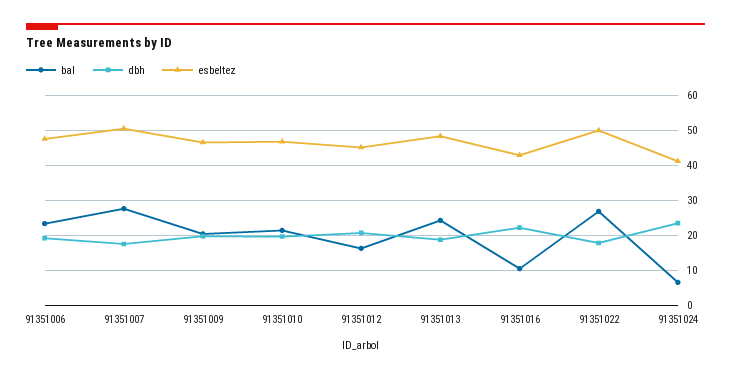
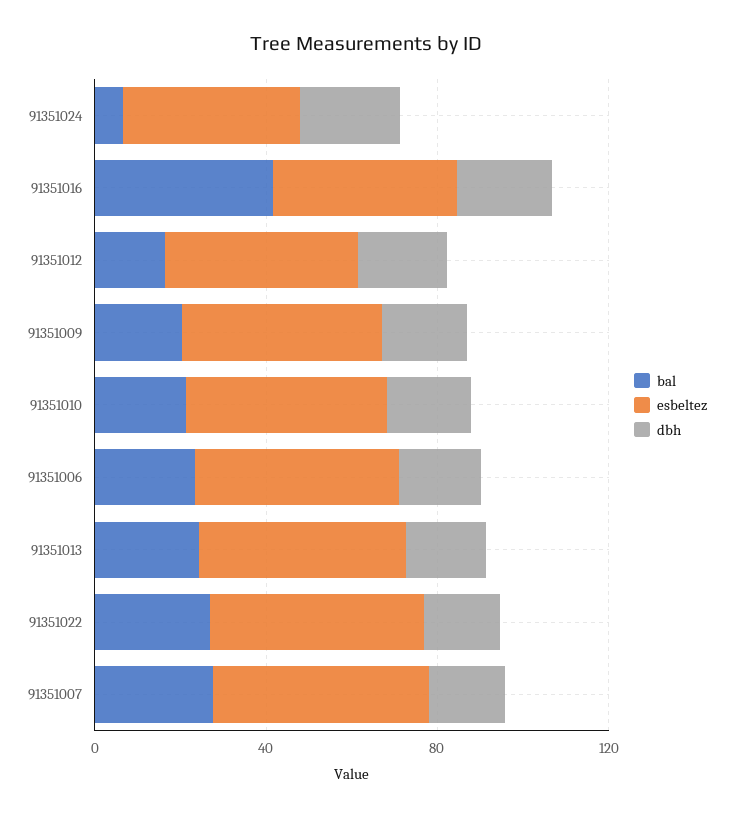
bal, 91351016: 10 -> 40

